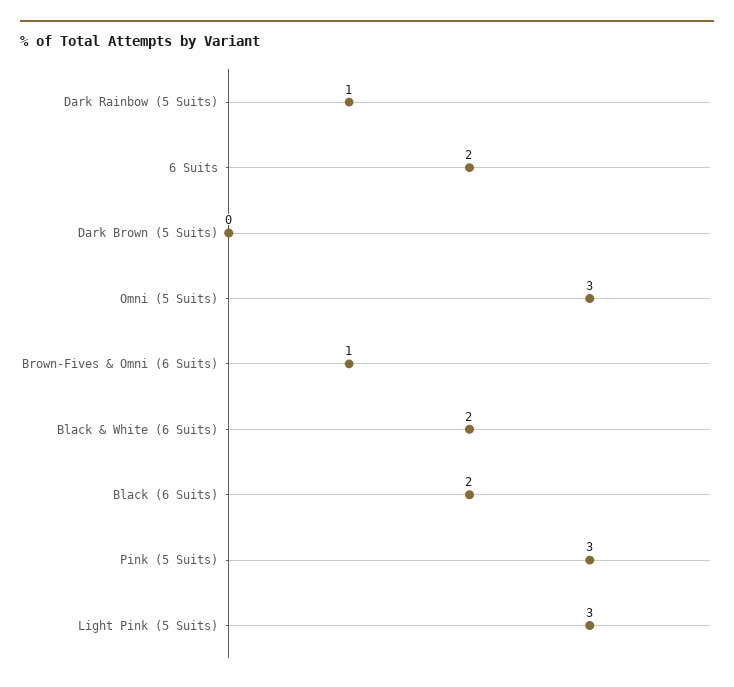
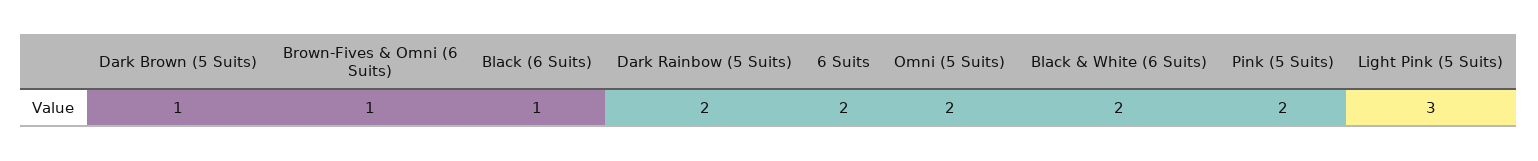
Dark Rainbow (5 Suits): 1 -> 2
Dark Brown (5 Suits): 0 -> 1
Omni (5 Suits): 3 -> 2
Black (6 Suits): 2 -> 1
Pink (5 Suits): 3 -> 2

